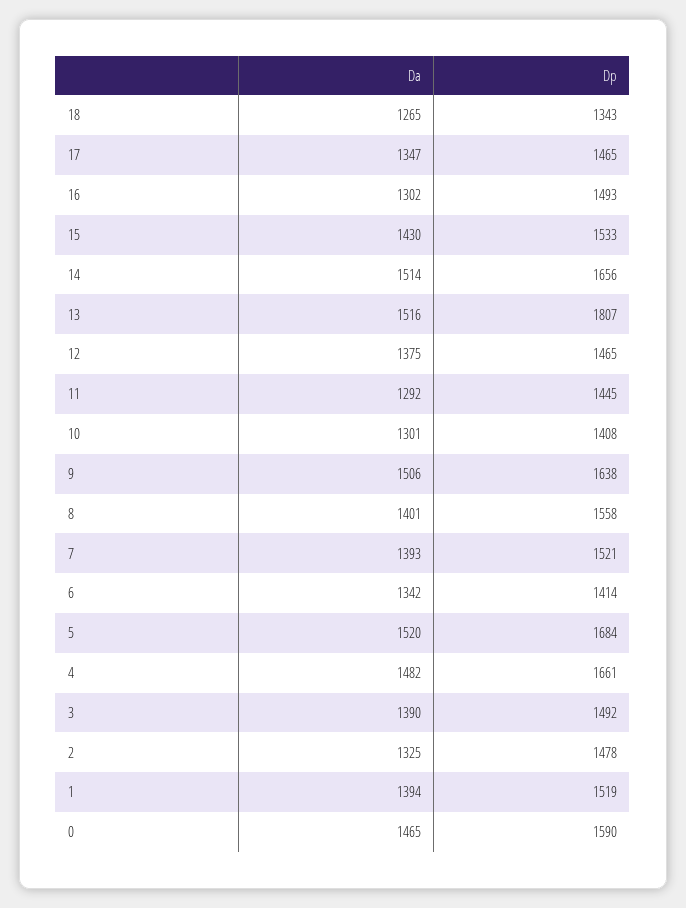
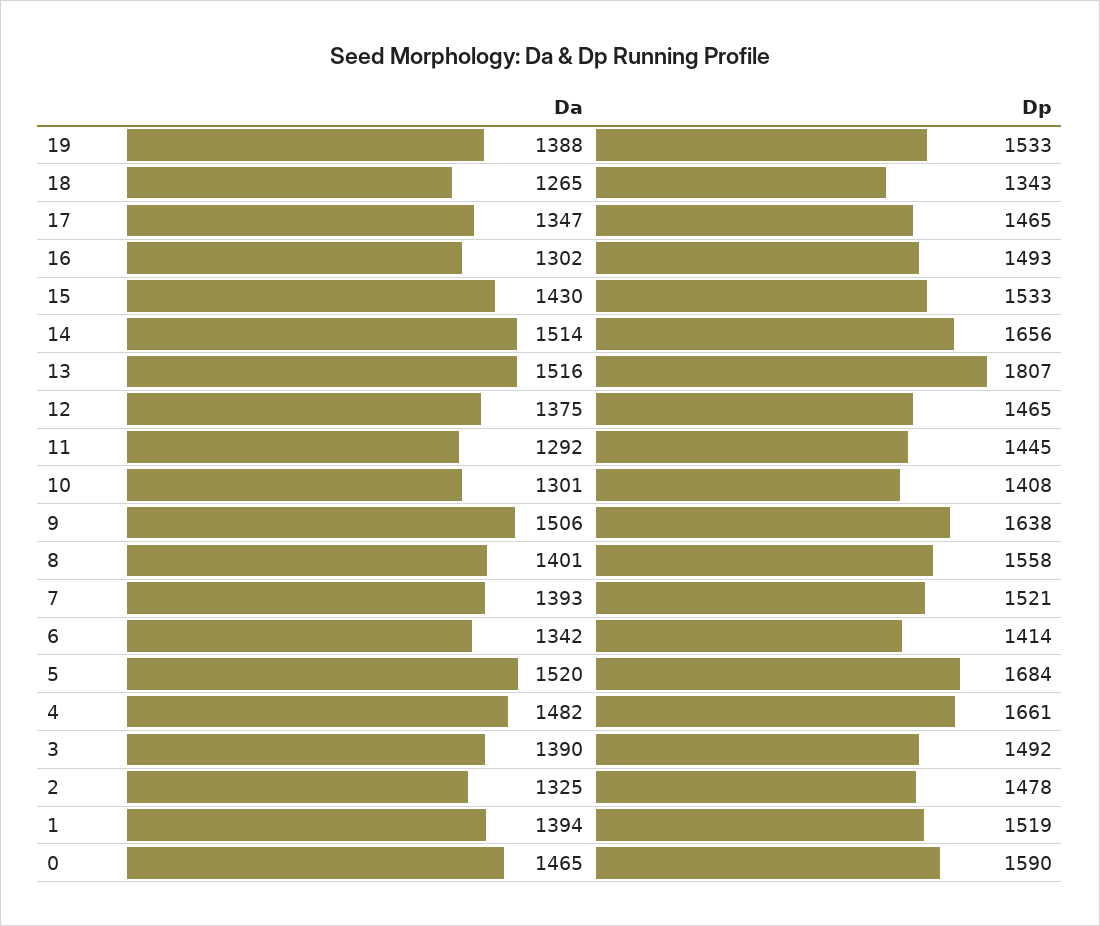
Da, 19: none -> 1388
Dp, 19: none -> 1533

